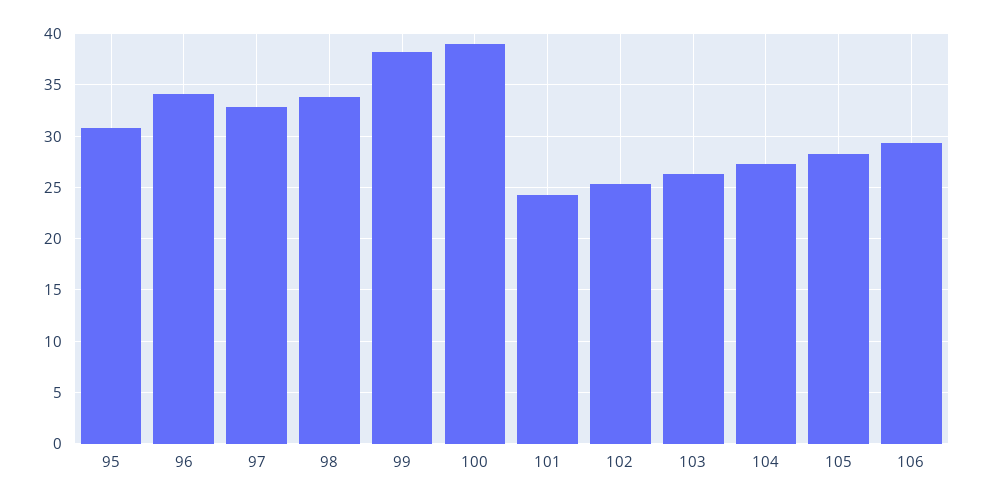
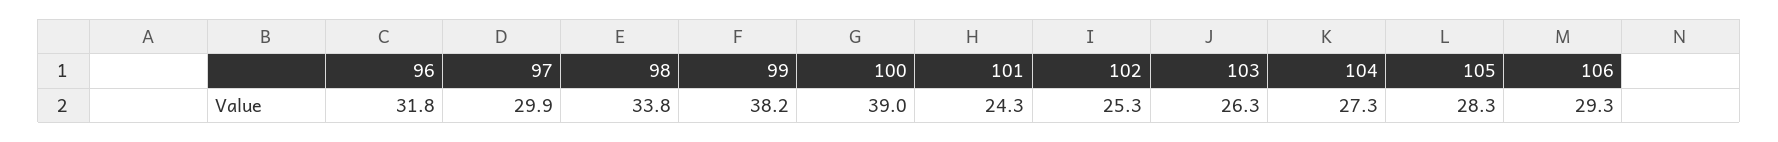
95: 31 -> none
96: 34 -> 31.8
97: 33 -> 29.9

